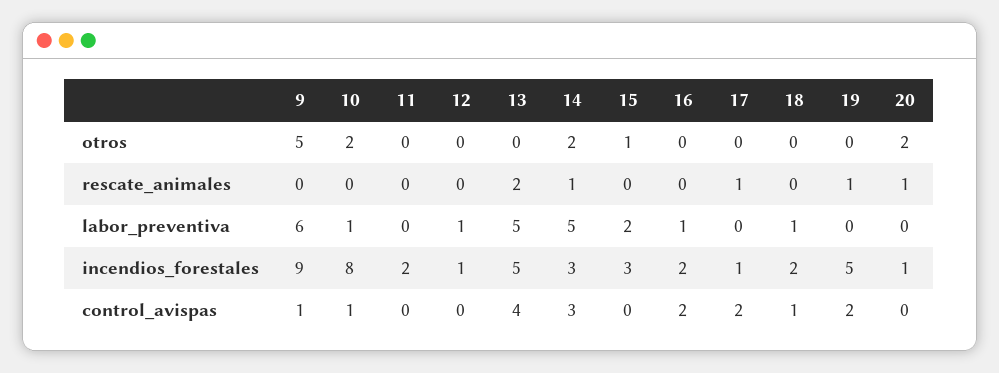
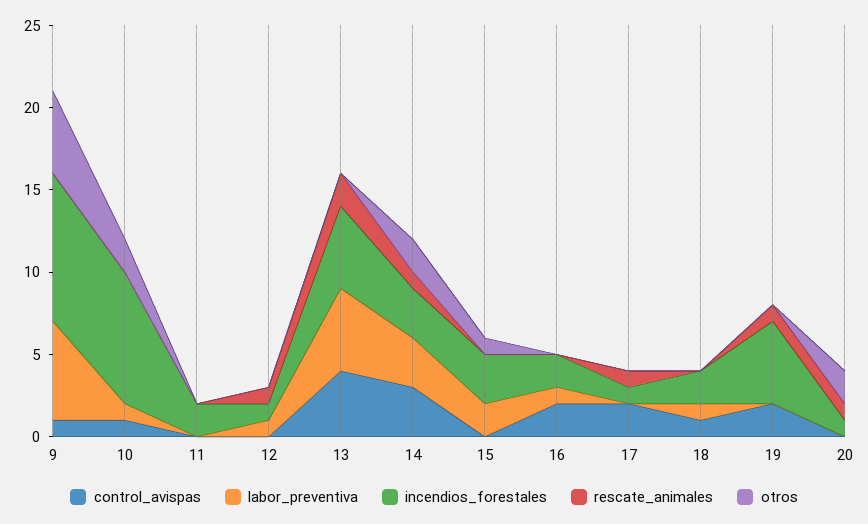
rescate_animales, 12: 0 -> 1
labor_preventiva, 14: 5 -> 3

